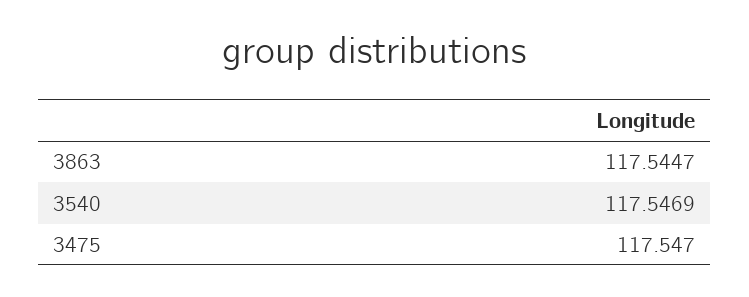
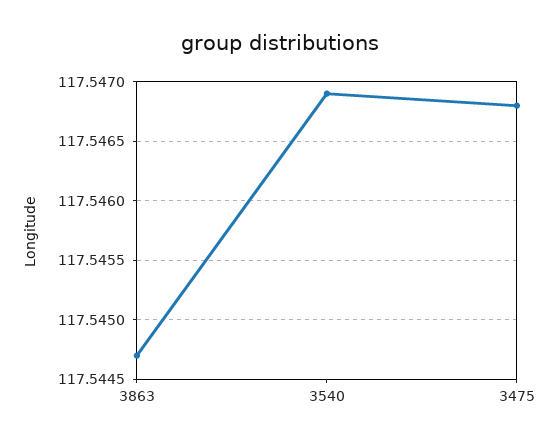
3475: 117.547 -> 117.5468

